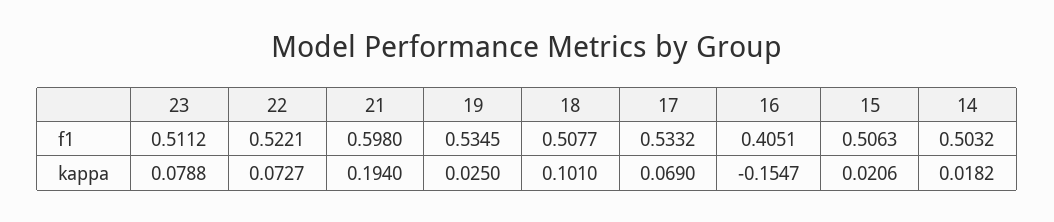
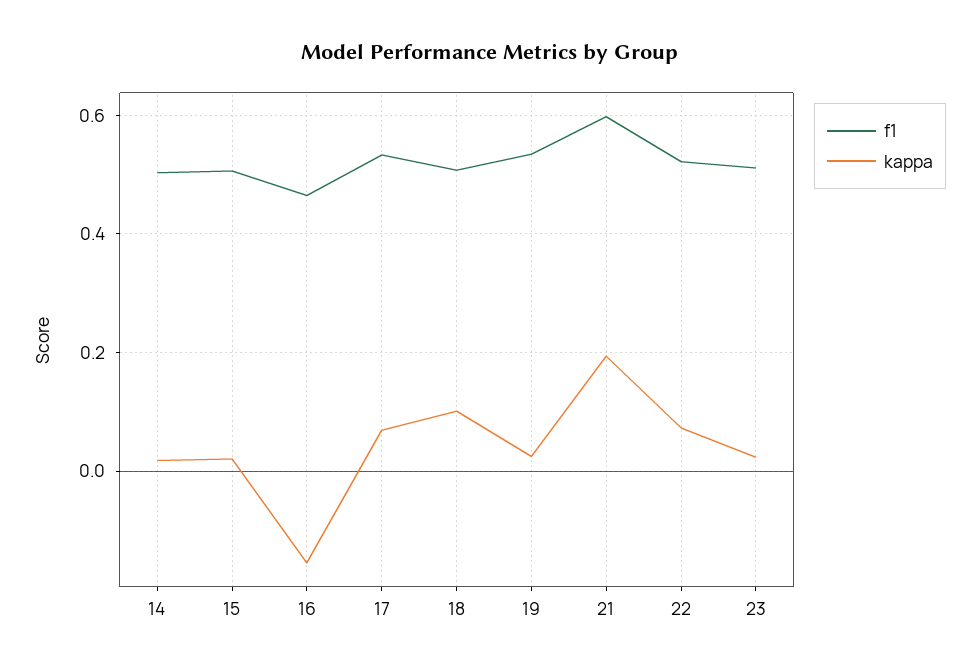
f1, 16: 0.4051 -> 0.46
kappa, 23: 0.0788 -> 0.02

